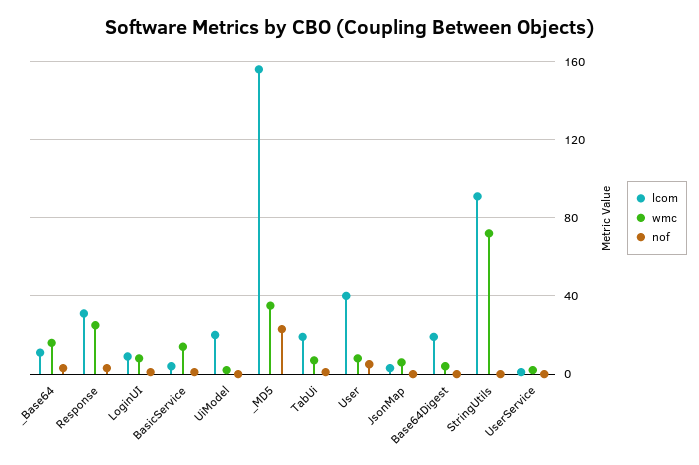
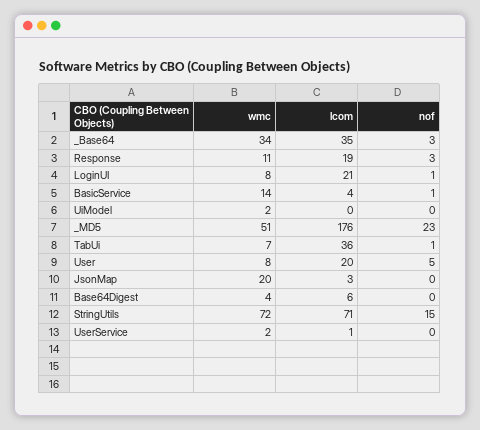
lcom, _Base64: 10 -> 35
wmc, _Base64: 15 -> 34
lcom, Response: 30 -> 19
wmc, Response: 25 -> 11
lcom, LoginUI: 10 -> 21
lcom, UiModel: 20 -> 0
lcom, _MD5: 155 -> 176
wmc, _MD5: 35 -> 51
lcom, TabUi: 20 -> 36
lcom, User: 40 -> 20
wmc, JsonMap: 5 -> 20
lcom, Base64Digest: 20 -> 6
lcom, StringUtils: 90 -> 71
nof, StringUtils: 0 -> 15

